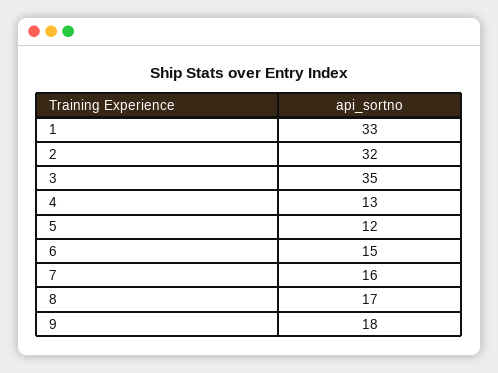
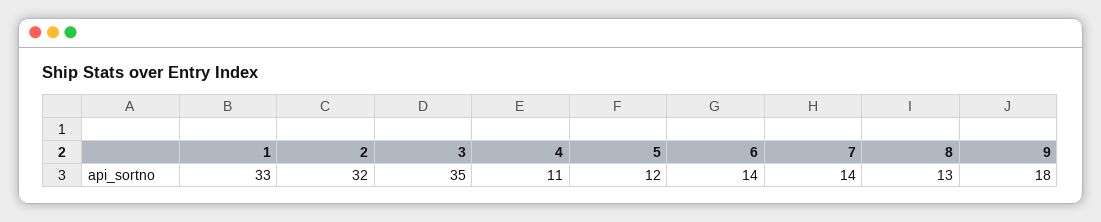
4: 13 -> 11
6: 15 -> 14
7: 16 -> 14
8: 17 -> 13

